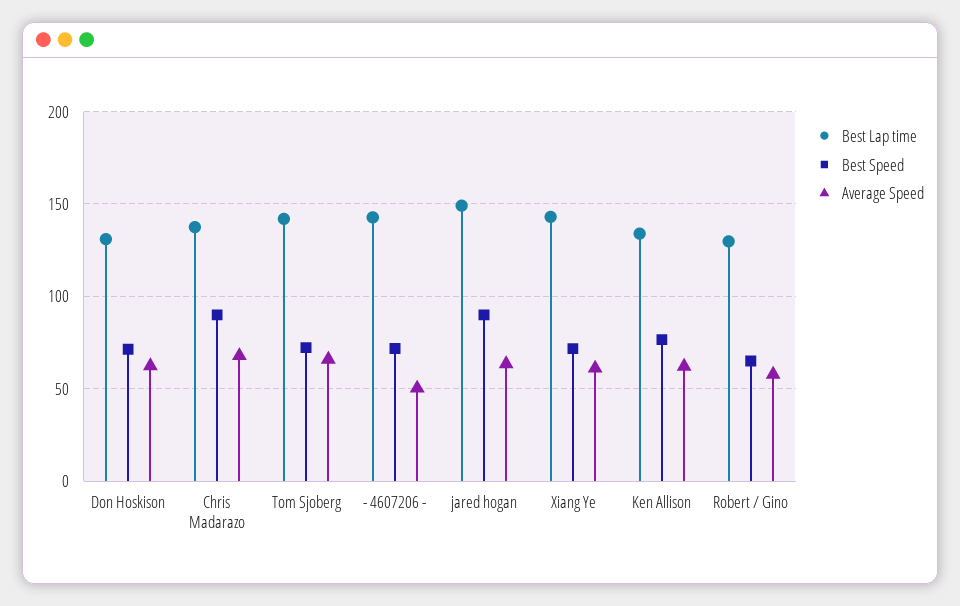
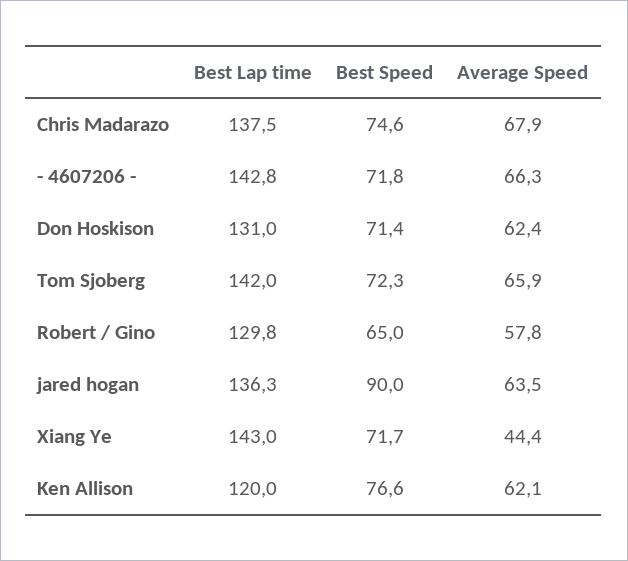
Best Speed, Chris Madarazo: 90 -> 74.6
Average Speed, - 4607206 -: 50 -> 66.3
Best Lap time, jared hogan: 150 -> 136.3
Average Speed, Xiang Ye: 60 -> 44.4
Best Lap time, Ken Allison: 135 -> 120

